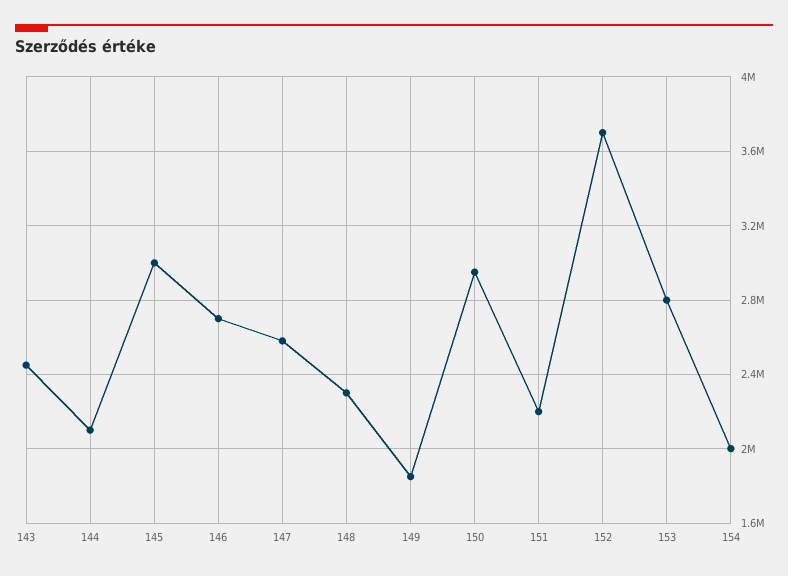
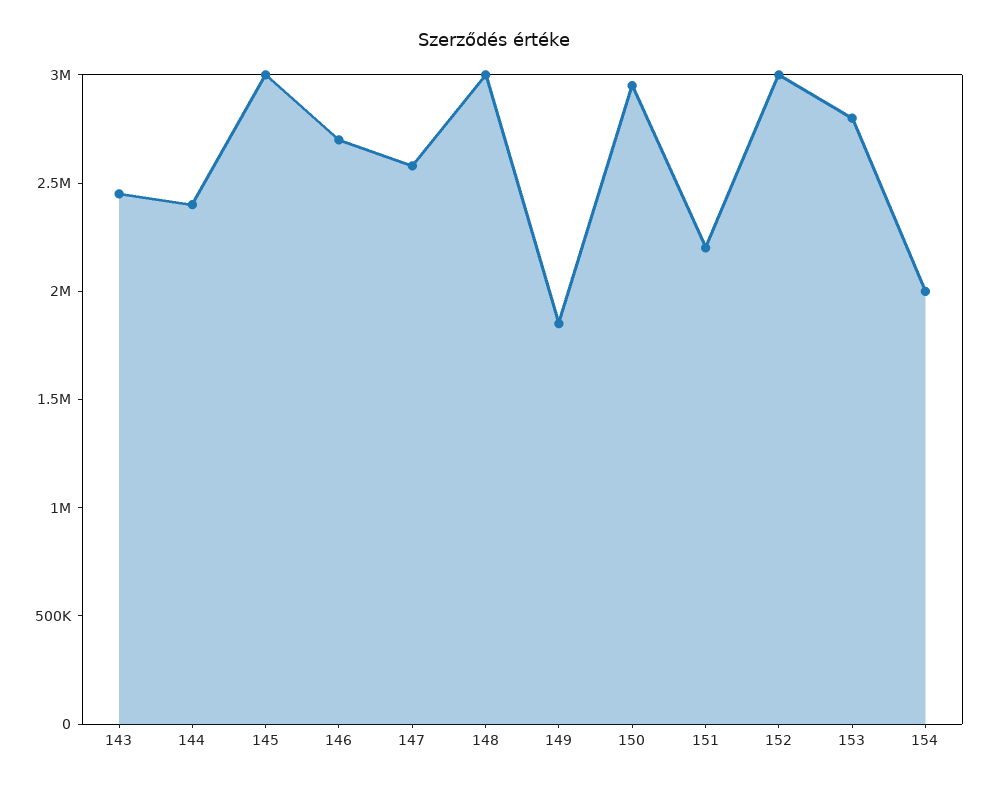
144: 2100000 -> 2400000
148: 2300000 -> 3000000
152: 3700000 -> 3000000

